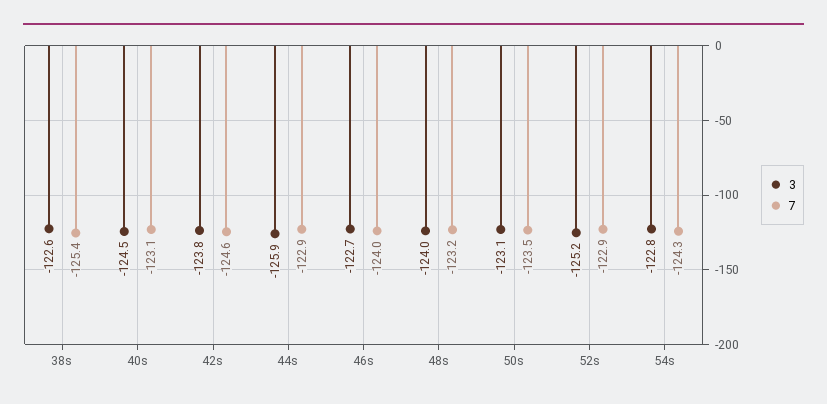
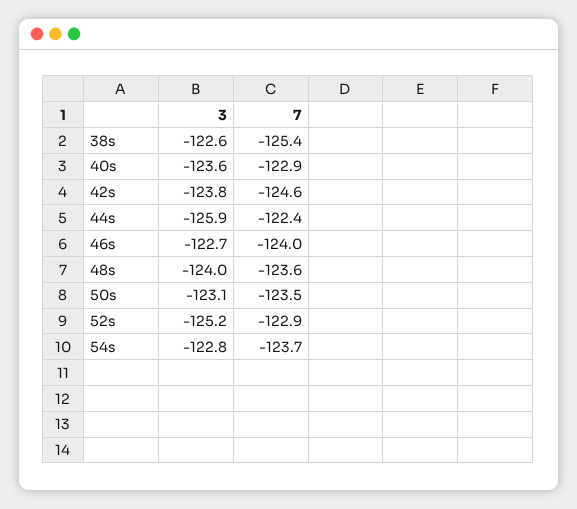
3, 40s: -124.5 -> -123.6
7, 40s: -123.1 -> -122.9
7, 44s: -122.9 -> -122.4
7, 48s: -123.2 -> -123.6
7, 54s: -124.3 -> -123.7

